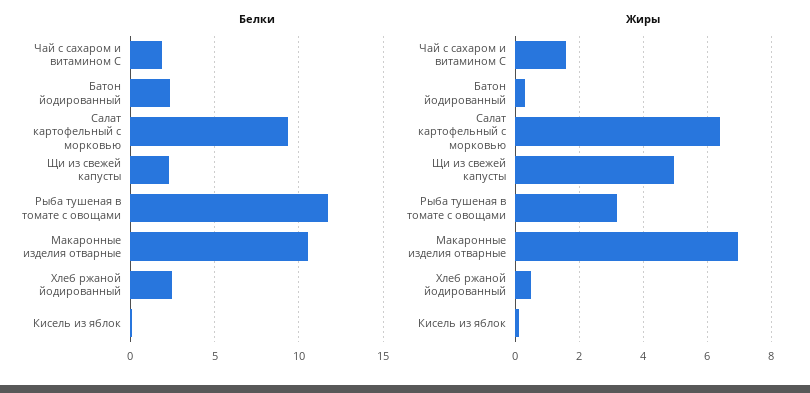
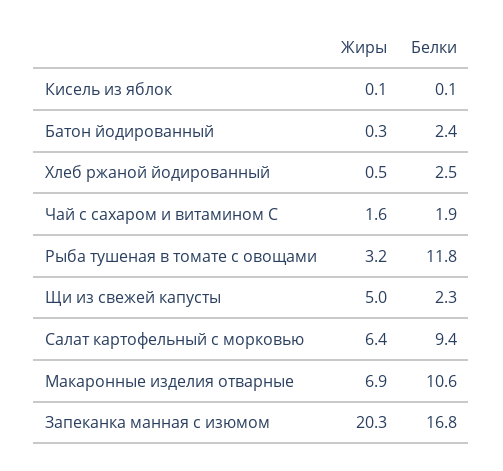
Жиры, Запеканка манная с изюмом: none -> 20.3
Белки, Запеканка манная с изюмом: none -> 16.8

